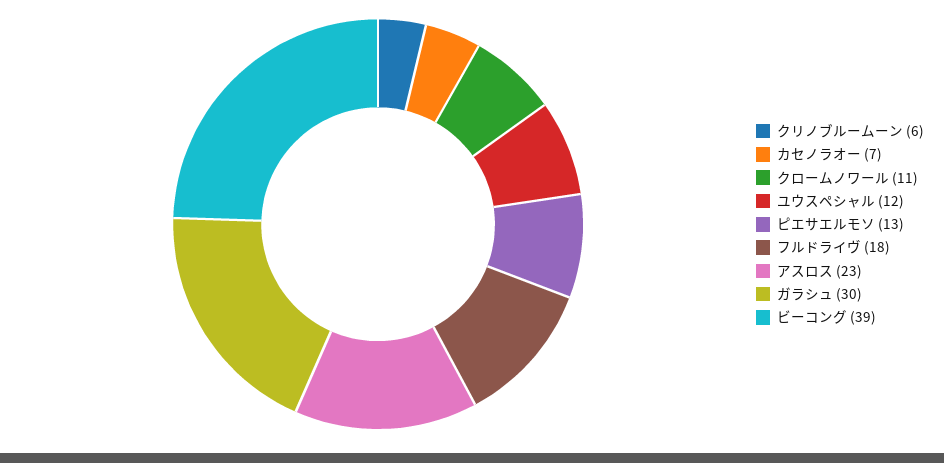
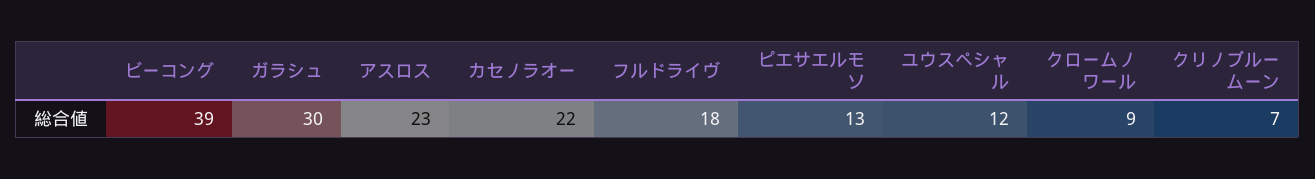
クリノブルームーン: 6 -> 7
カセノラオー: 7 -> 22
クロームノワール: 11 -> 9

